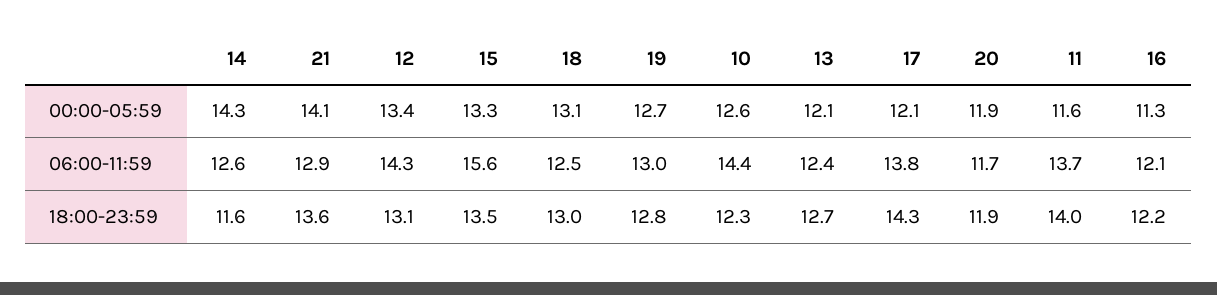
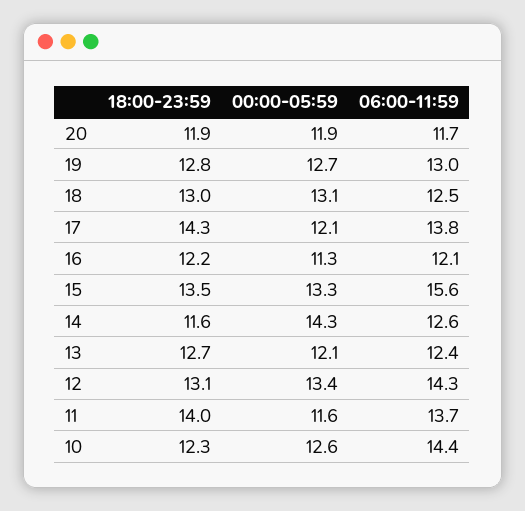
21, 00:00-05:59: 14.1 -> none
21, 06:00-11:59: 12.9 -> none
21, 18:00-23:59: 13.6 -> none

